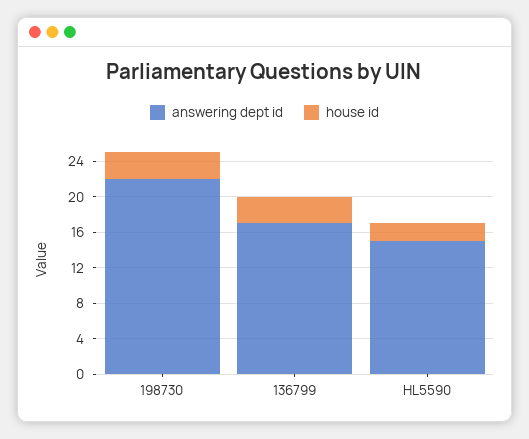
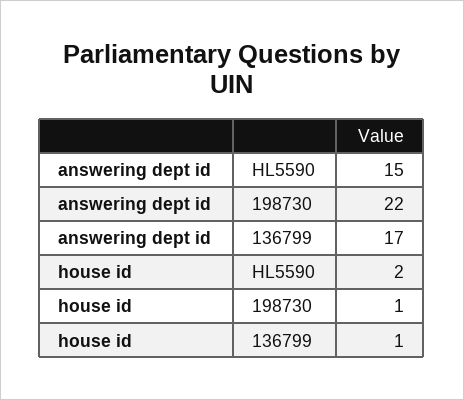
house id, 198730: 3 -> 1
house id, 136799: 3 -> 1

